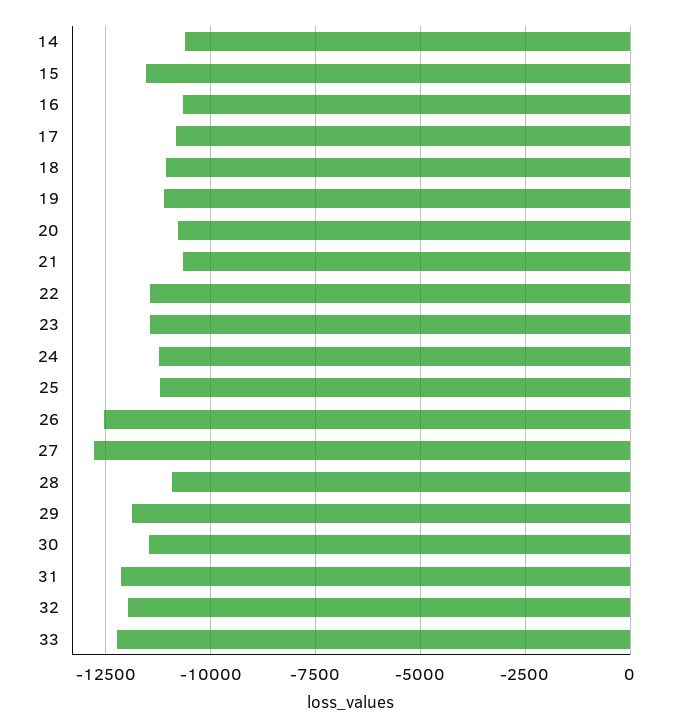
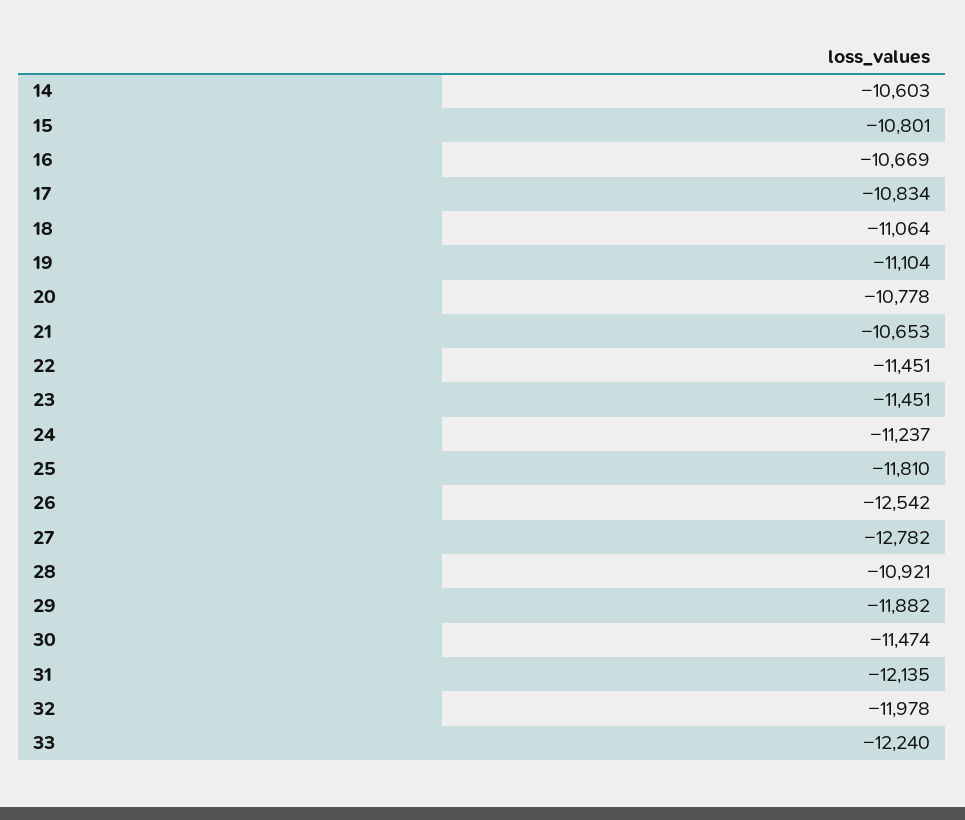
15: -11500 -> -10801
25: -11250 -> -11810

